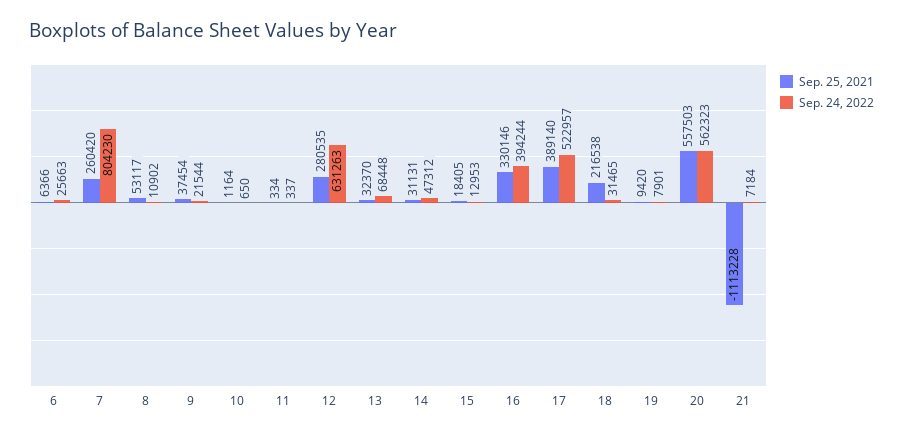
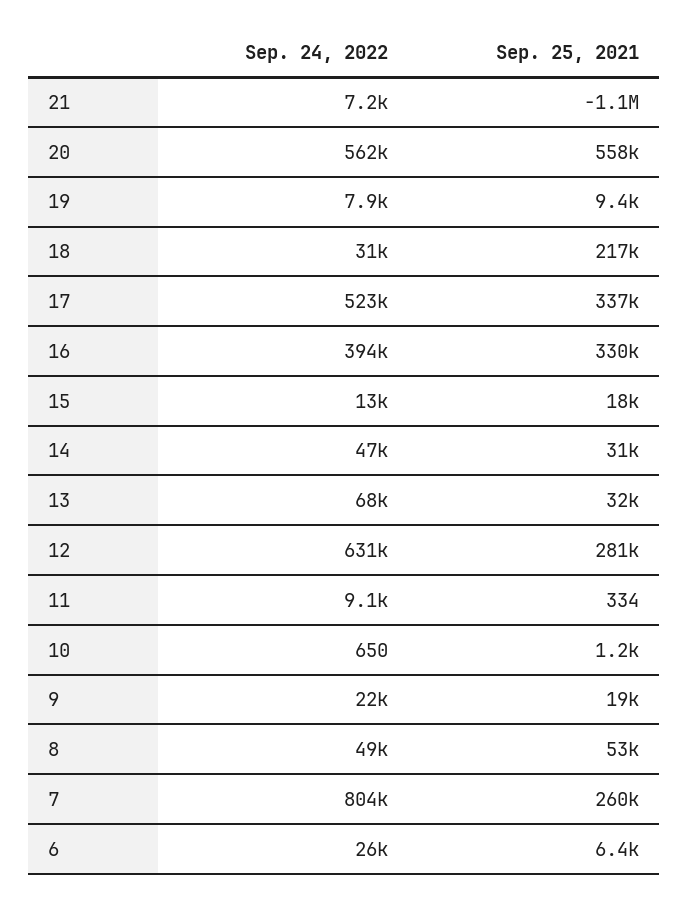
Sep. 24, 2022, 8: 10902 -> 49000
Sep. 25, 2021, 9: 37454 -> 19000
Sep. 24, 2022, 11: 337 -> 9100
Sep. 25, 2021, 17: 389140 -> 337000

